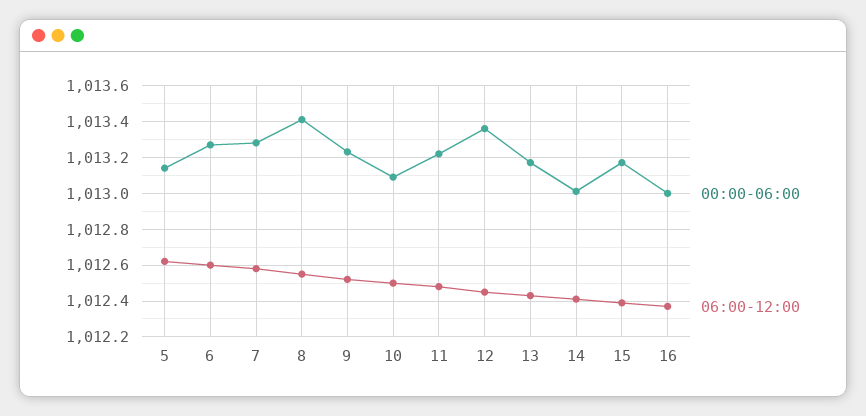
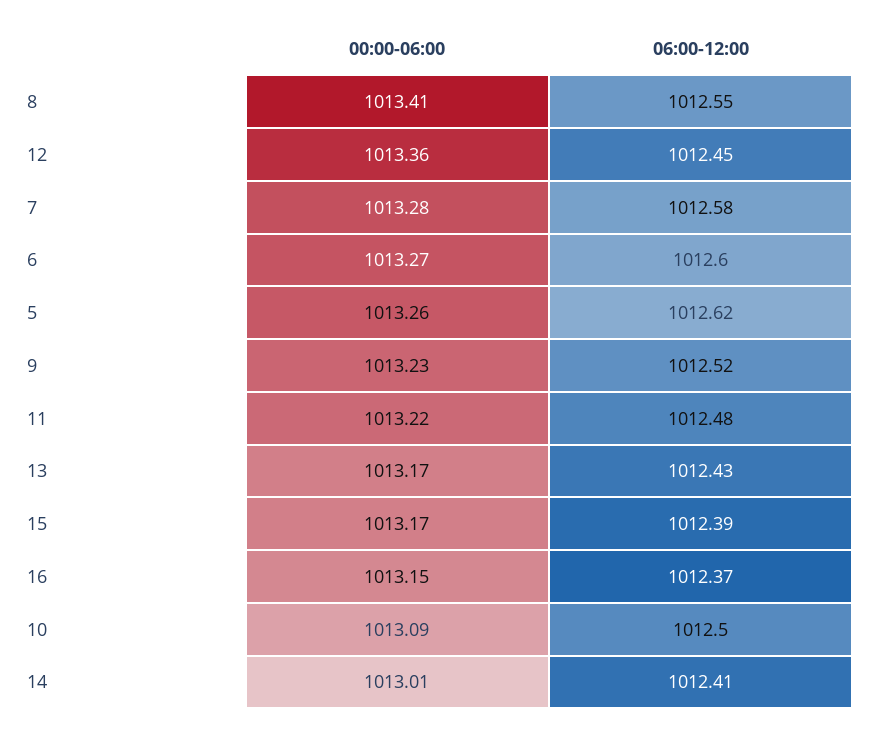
00:00-06:00, 5: 1013.15 -> 1013.26
00:00-06:00, 16: 1013 -> 1013.15

